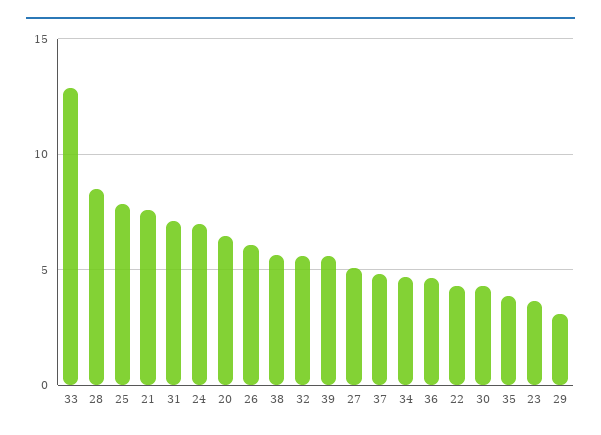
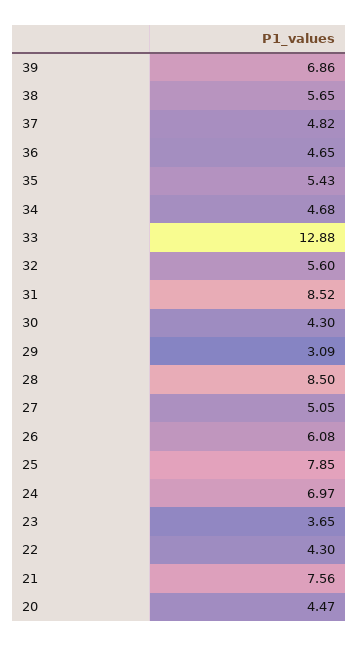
31: 7 -> 8.52
20: 6.5 -> 4.47
39: 5.5 -> 6.86
35: 4 -> 5.43

